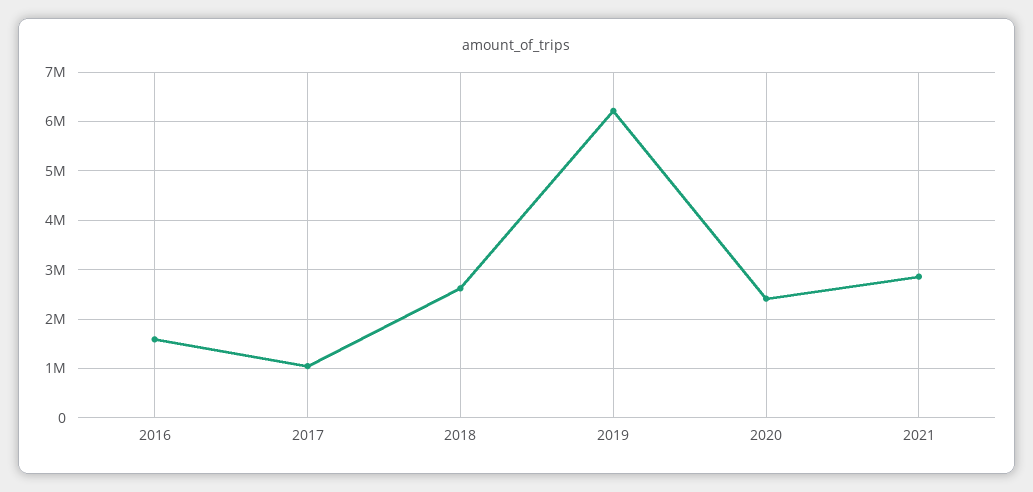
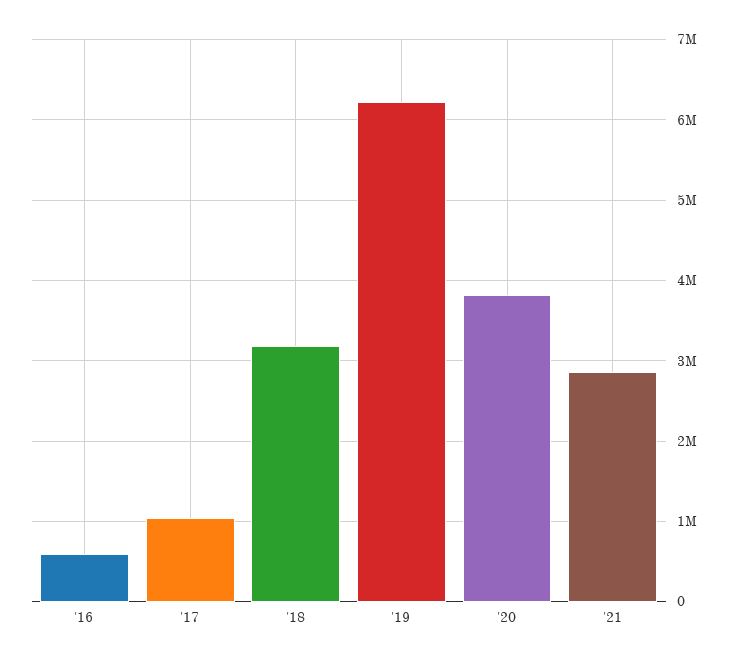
2016: 1600000 -> 600000
2018: 2600000 -> 3200000
2020: 2400000 -> 3800000

